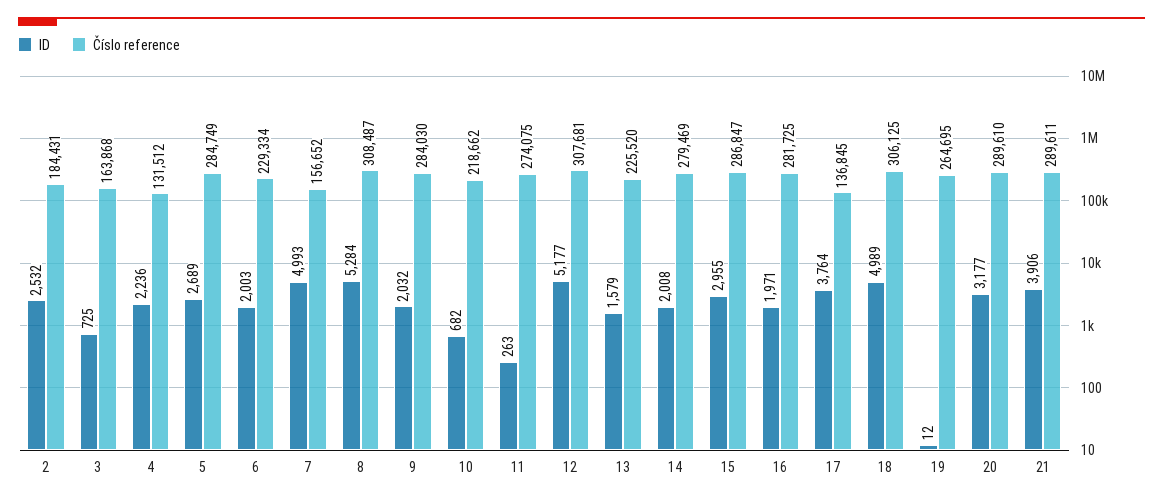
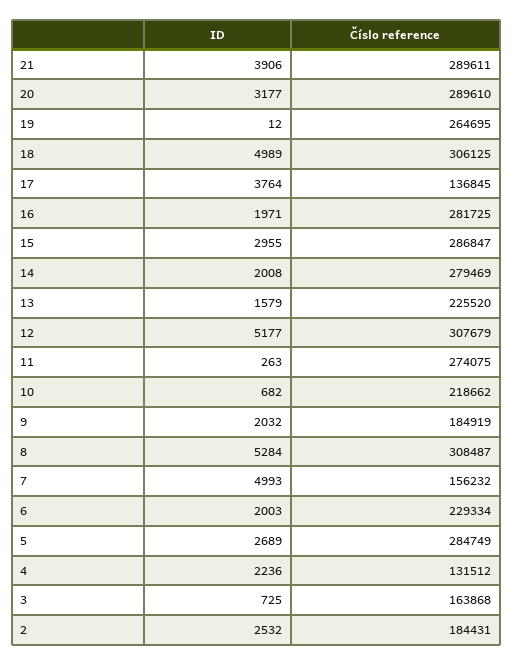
Číslo reference, 7: 156652 -> 156232
Číslo reference, 9: 284030 -> 184919
Číslo reference, 12: 307681 -> 307679

